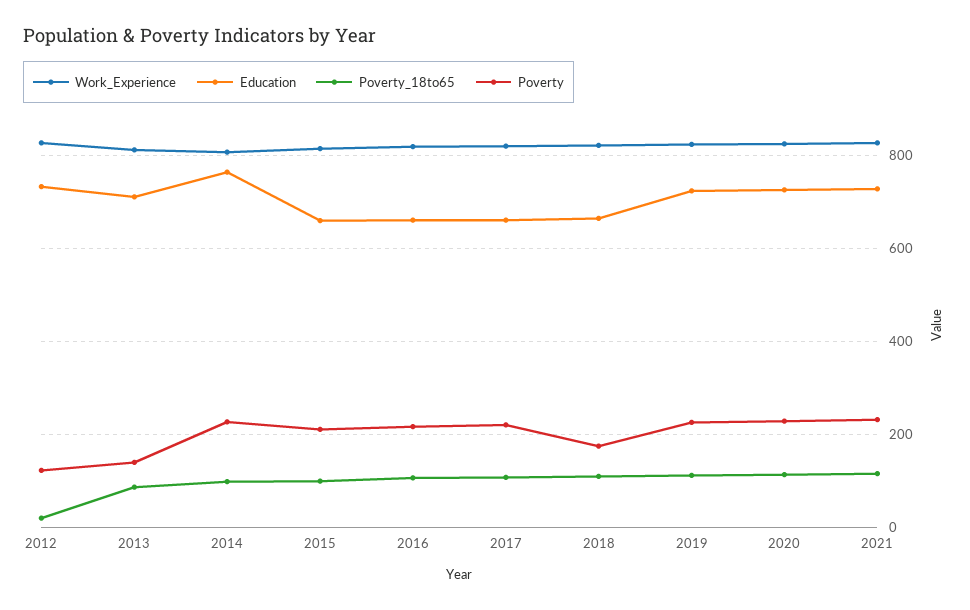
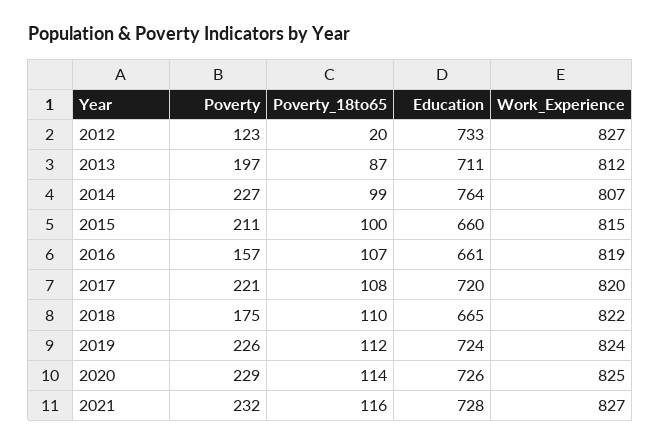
Poverty, 2013: 140 -> 197
Poverty, 2016: 220 -> 157
Education, 2017: 660 -> 720

